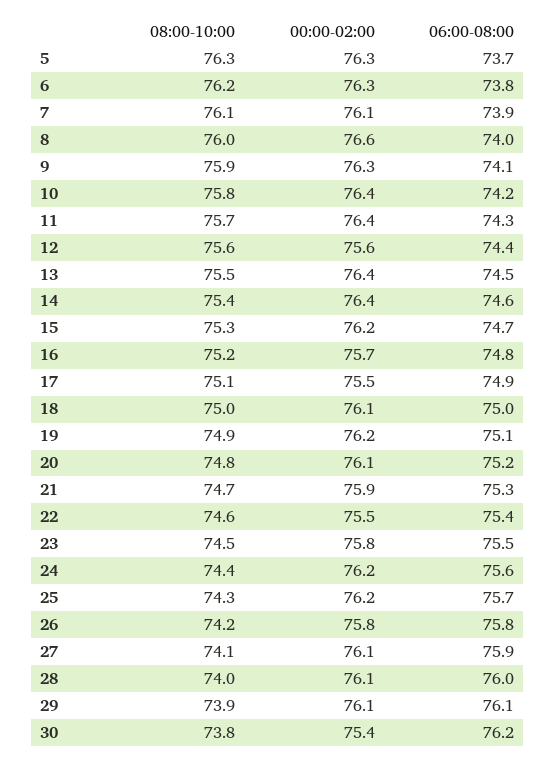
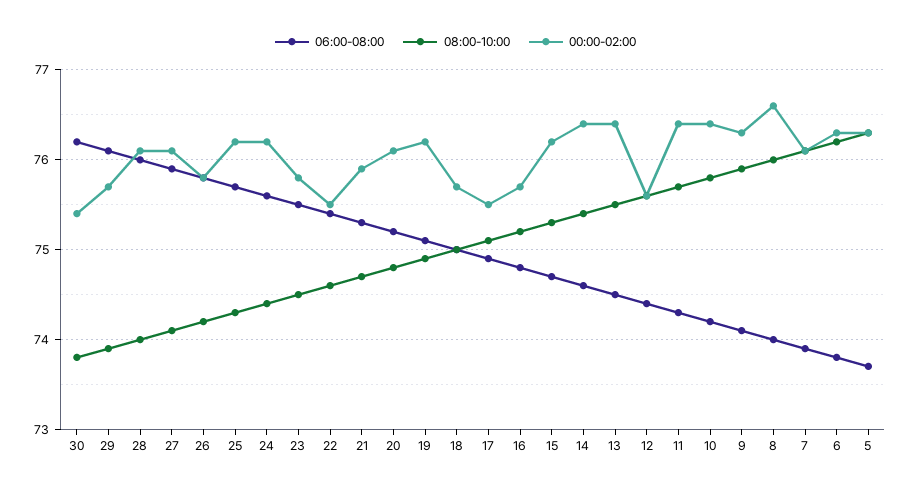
00:00-02:00, 18: 76.1 -> 75.7
00:00-02:00, 29: 76.1 -> 75.7

